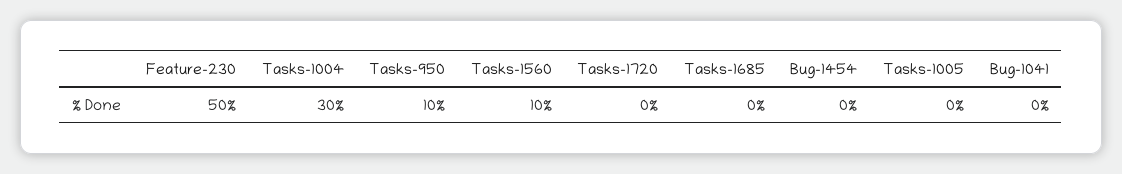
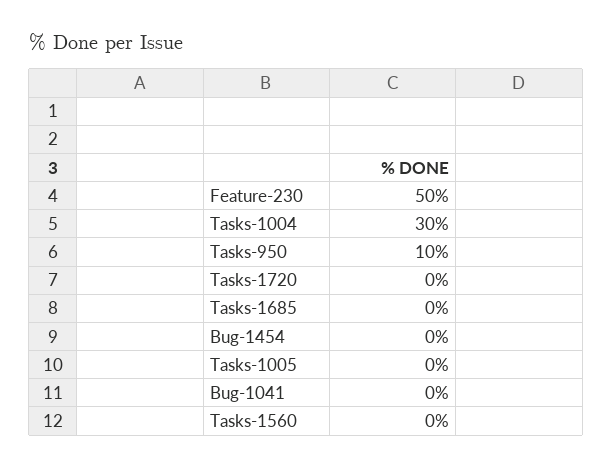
Tasks-1560: 10 -> 0

